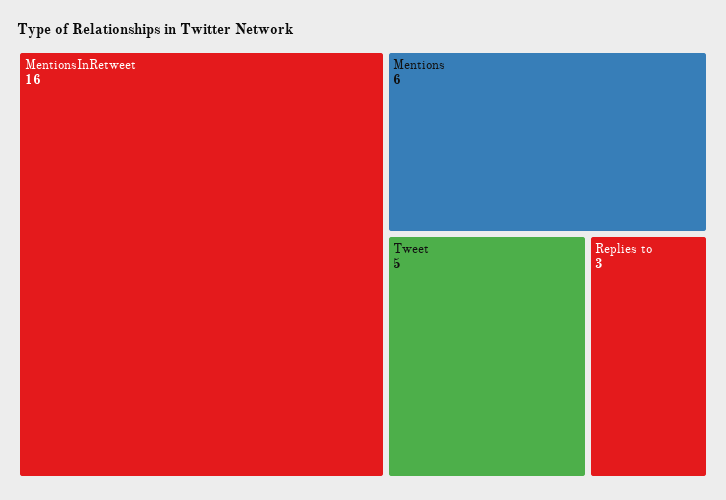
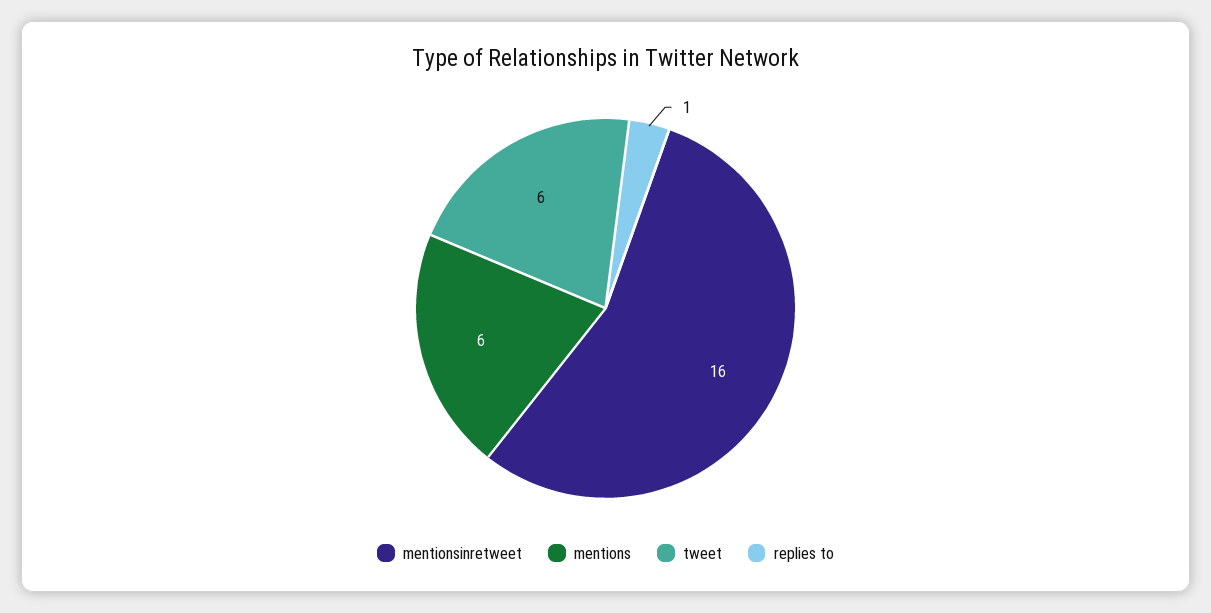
Tweet: 5 -> 6
Replies to: 3 -> 1

